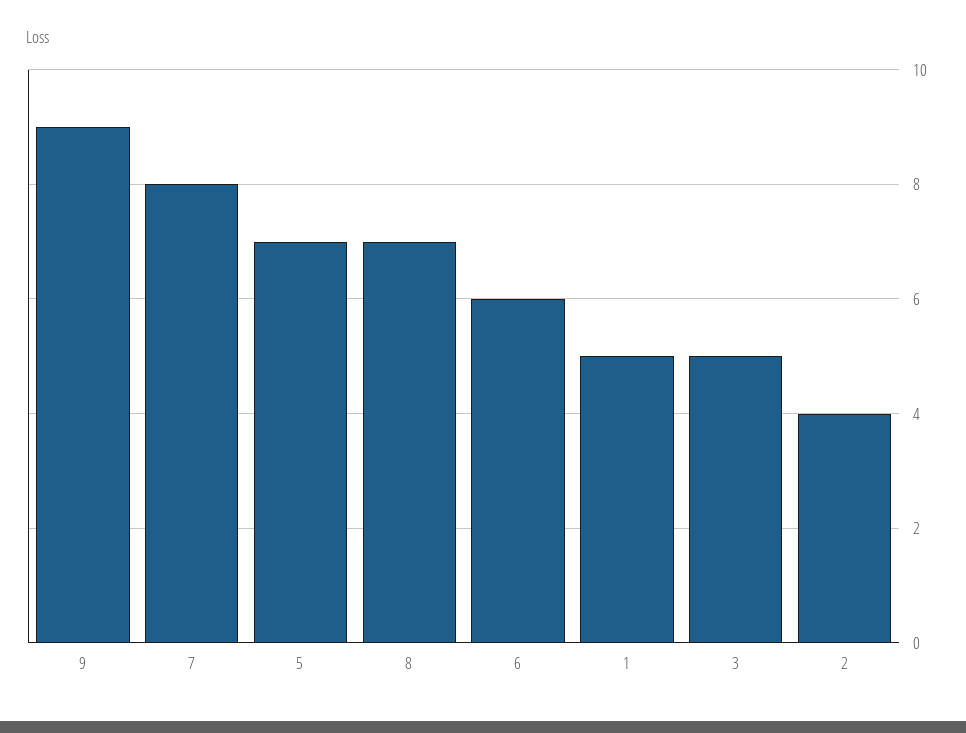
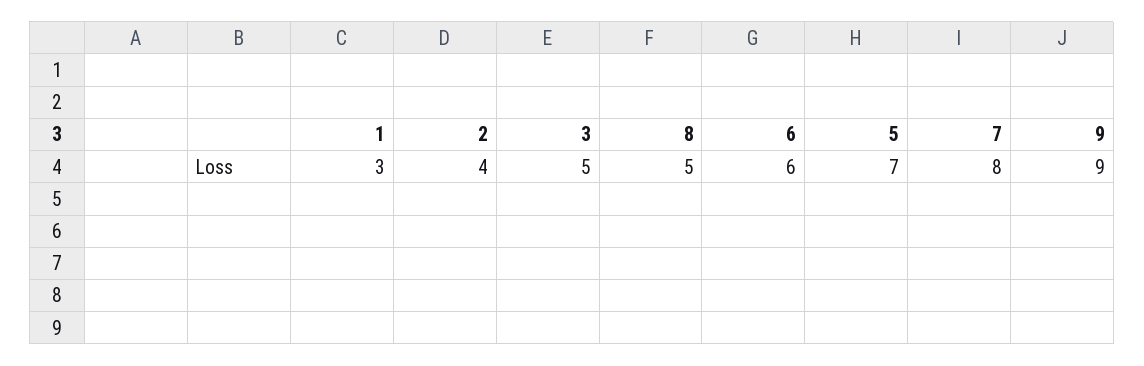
8: 7 -> 5
1: 5 -> 3

